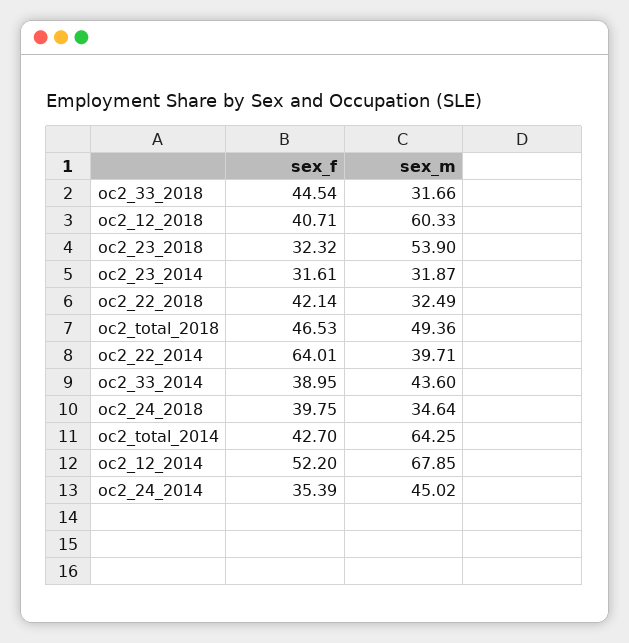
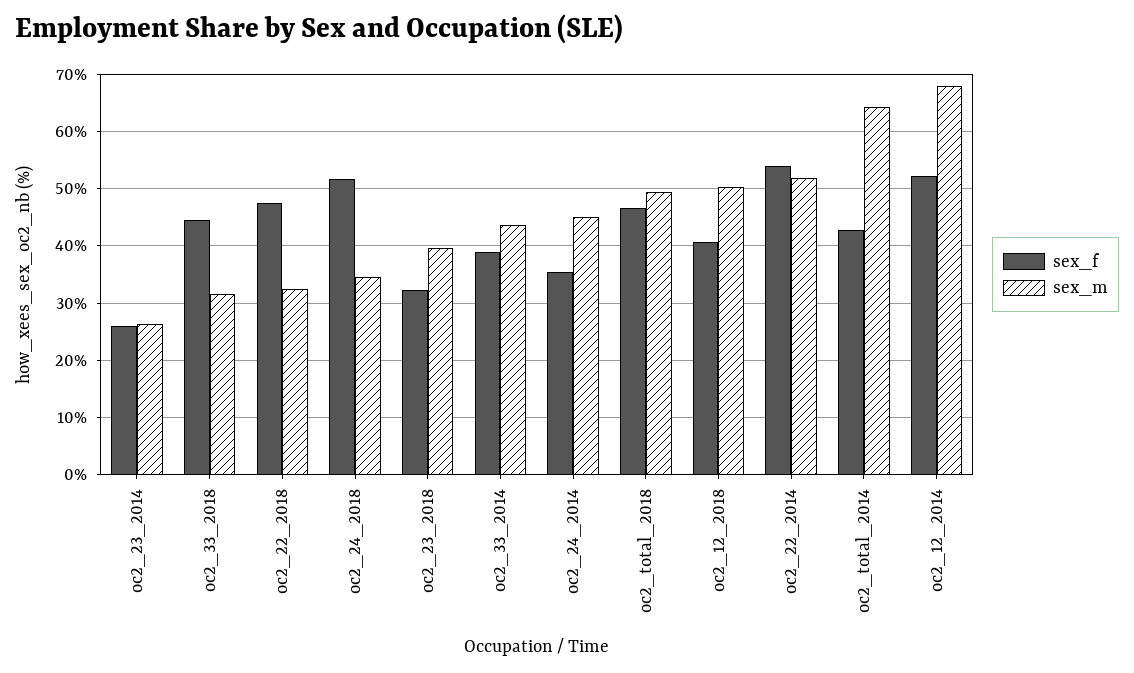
sex_m, oc2_12_2018: 60.33 -> 50
sex_m, oc2_23_2018: 53.9 -> 40
sex_f, oc2_23_2014: 31.61 -> 26
sex_m, oc2_23_2014: 31.87 -> 26
sex_f, oc2_22_2018: 42.14 -> 48
sex_f, oc2_22_2014: 64.01 -> 54
sex_m, oc2_22_2014: 39.71 -> 52
sex_f, oc2_24_2018: 39.75 -> 52

